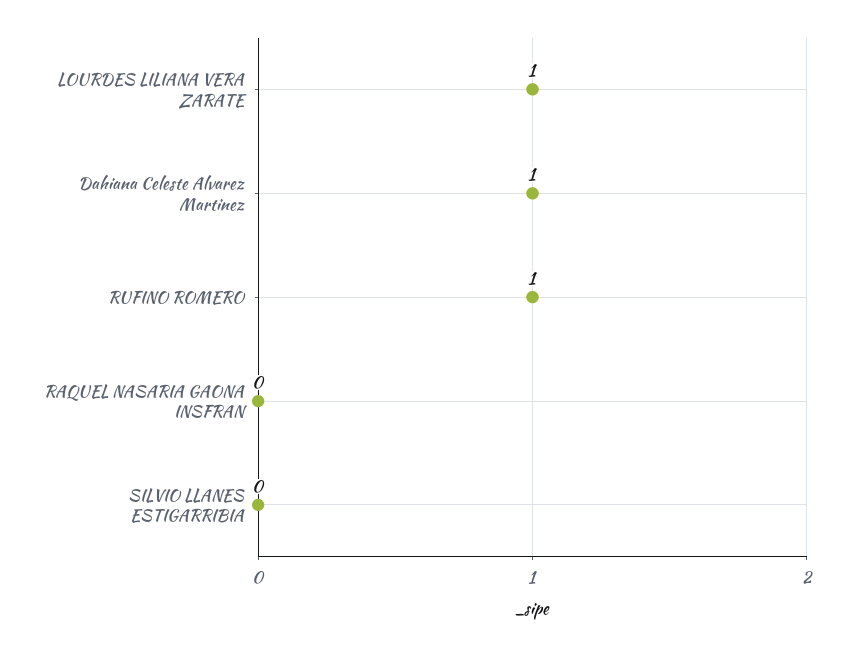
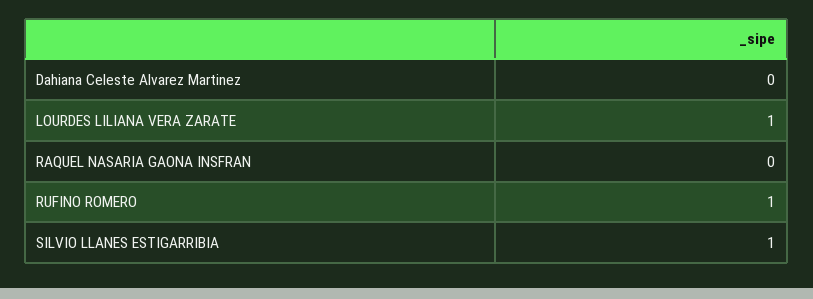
Dahiana Celeste Alvarez Martinez: 1 -> 0
SILVIO LLANES ESTIGARRIBIA: 0 -> 1

